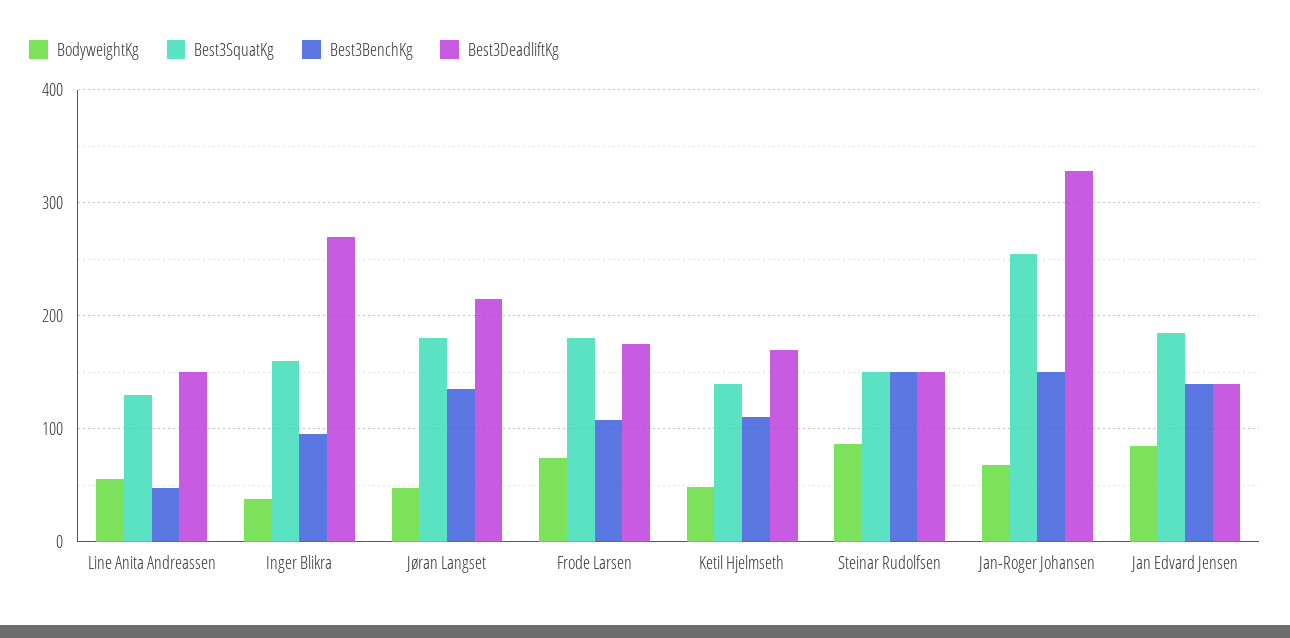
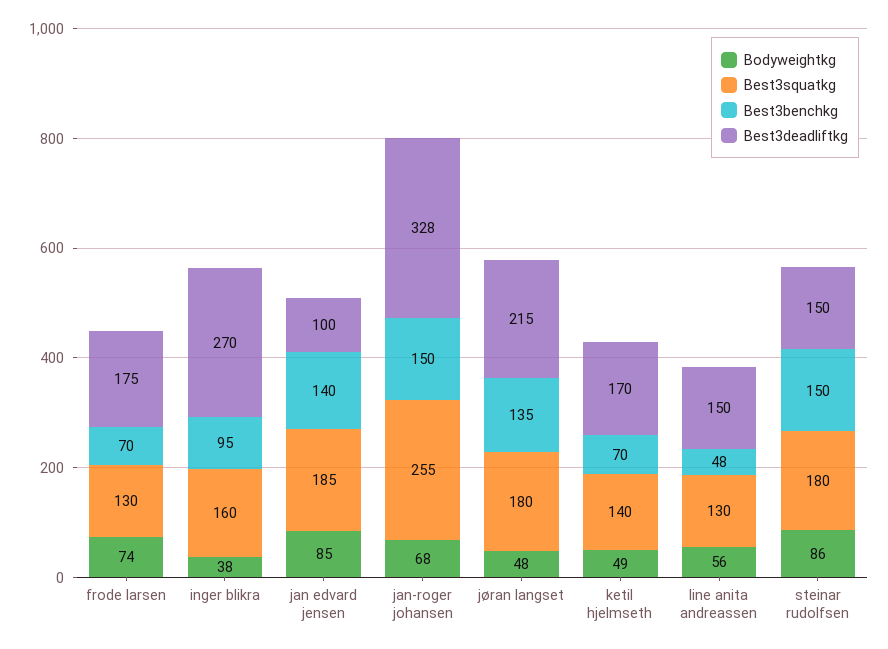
Best3SquatKg, Frode Larsen: 180 -> 130
Best3BenchKg, Frode Larsen: 110 -> 70
Best3BenchKg, Ketil Hjelmseth: 110 -> 70
Best3SquatKg, Steinar Rudolfsen: 150 -> 180
Best3DeadliftKg, Jan Edvard Jensen: 140 -> 100

